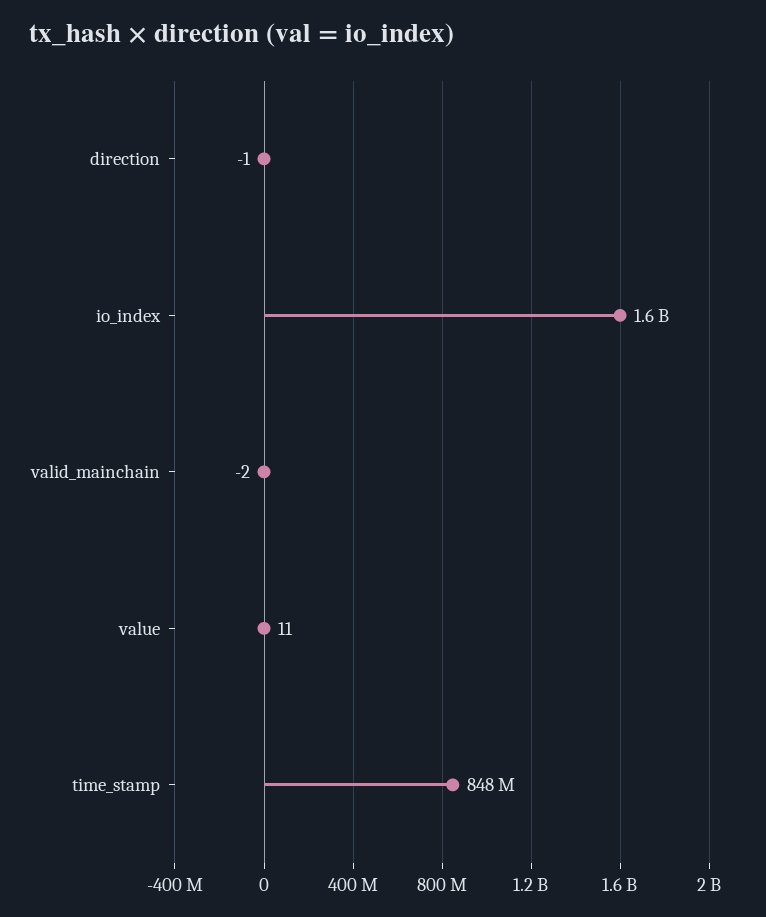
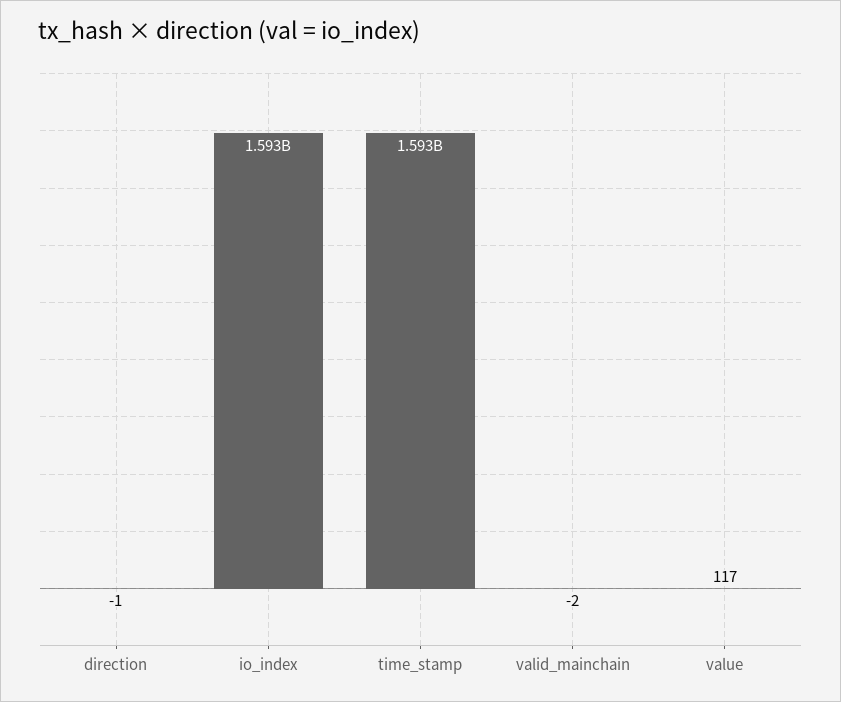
value: 11 -> 117
time_stamp: 848000000 -> 1593000000

